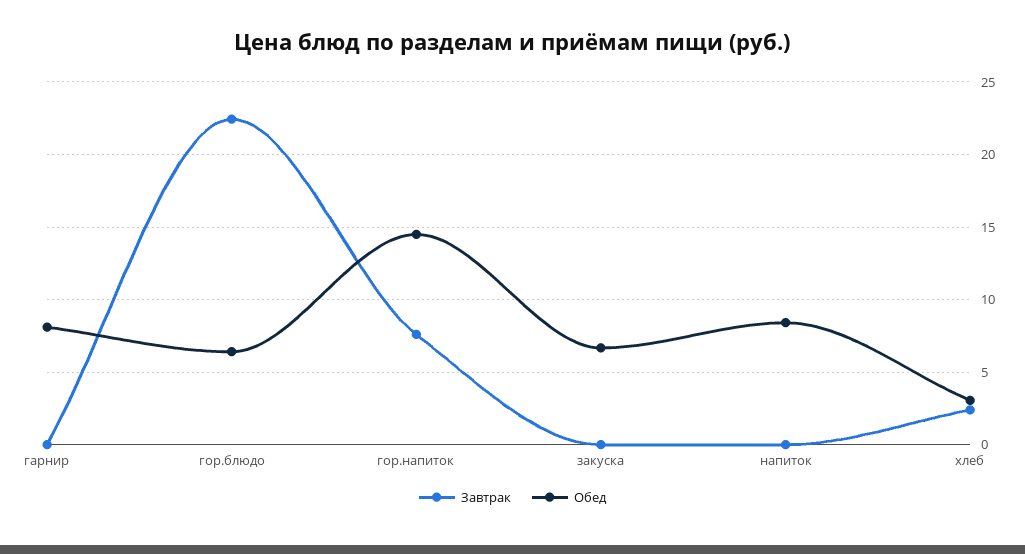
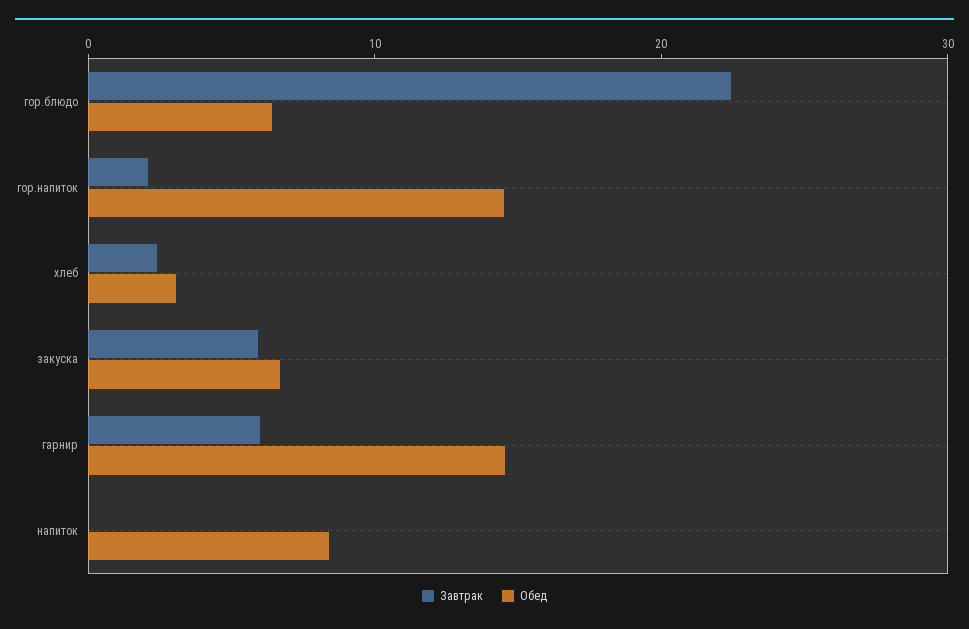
Завтрак, гарнир: 0 -> 6
Обед, гарнир: 8 -> 14
Завтрак, гор.напиток: 7.5 -> 2
Завтрак, закуска: 0 -> 6

